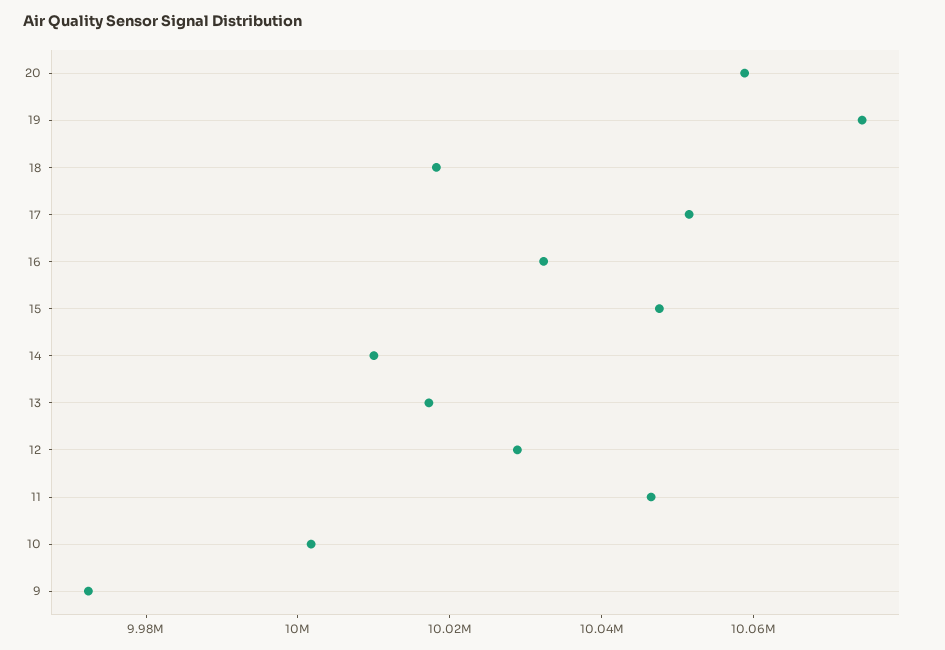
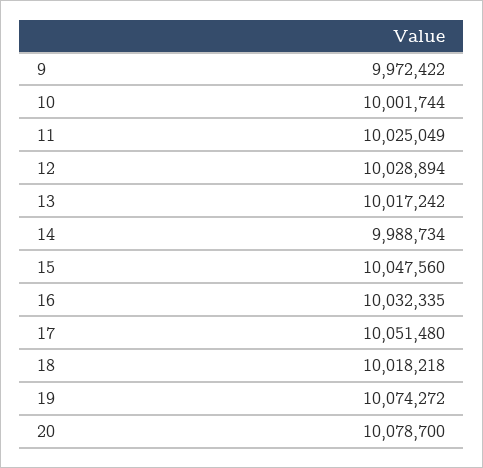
20: 10060000 -> 10078700
14: 10010000 -> 9988734
11: 10045000 -> 10025049

